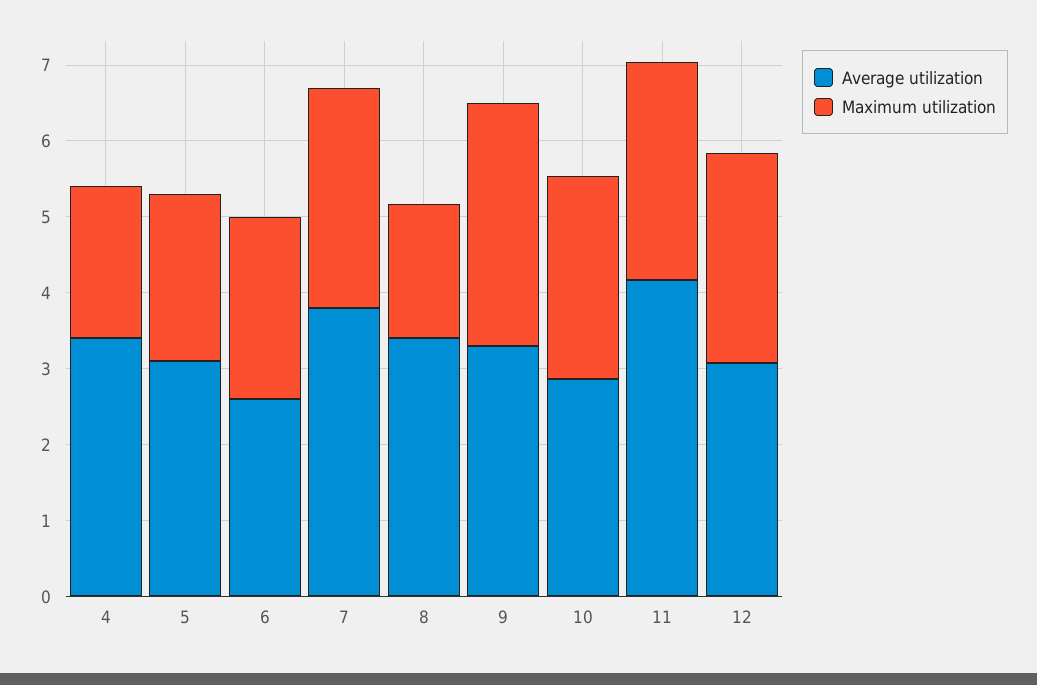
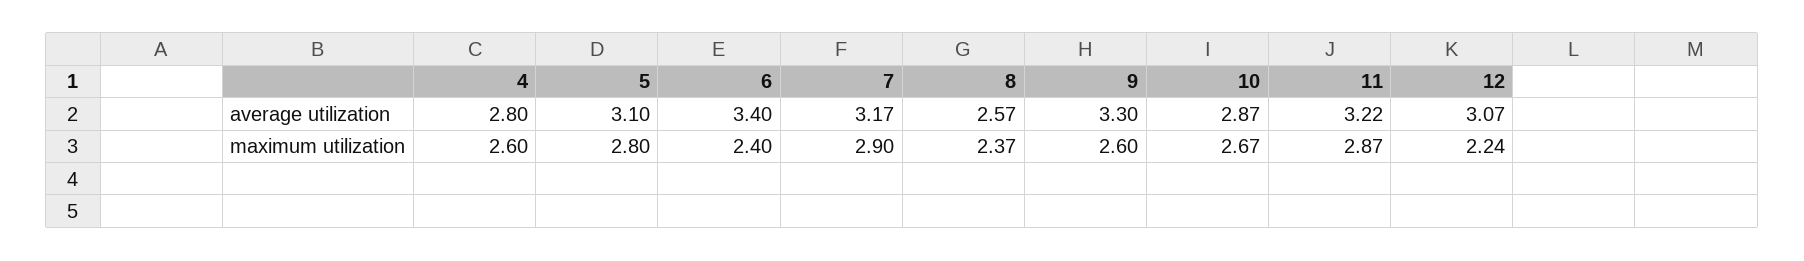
Average utilization, 4: 3.4 -> 2.8
Maximum utilization, 4: 2 -> 2.6
Maximum utilization, 5: 2.2 -> 2.8
Average utilization, 6: 2.6 -> 3.4
Average utilization, 7: 3.8 -> 3.17
Average utilization, 8: 3.4 -> 2.57
Maximum utilization, 8: 1.8 -> 2.37
Maximum utilization, 9: 3.2 -> 2.6
Average utilization, 11: 4.2 -> 3.22
Maximum utilization, 12: 2.8 -> 2.24

